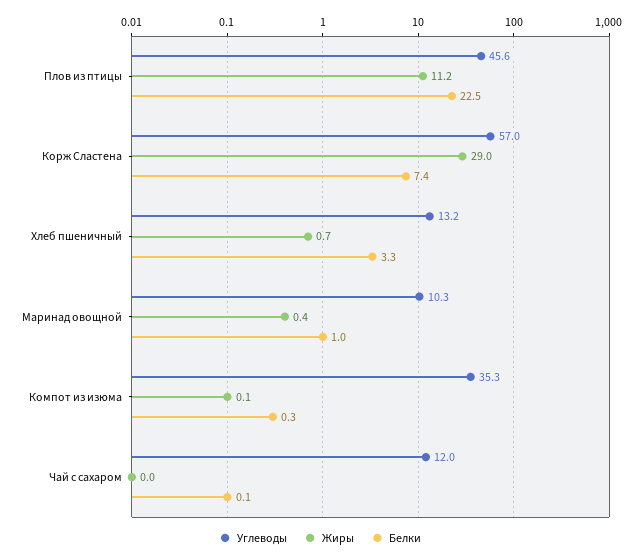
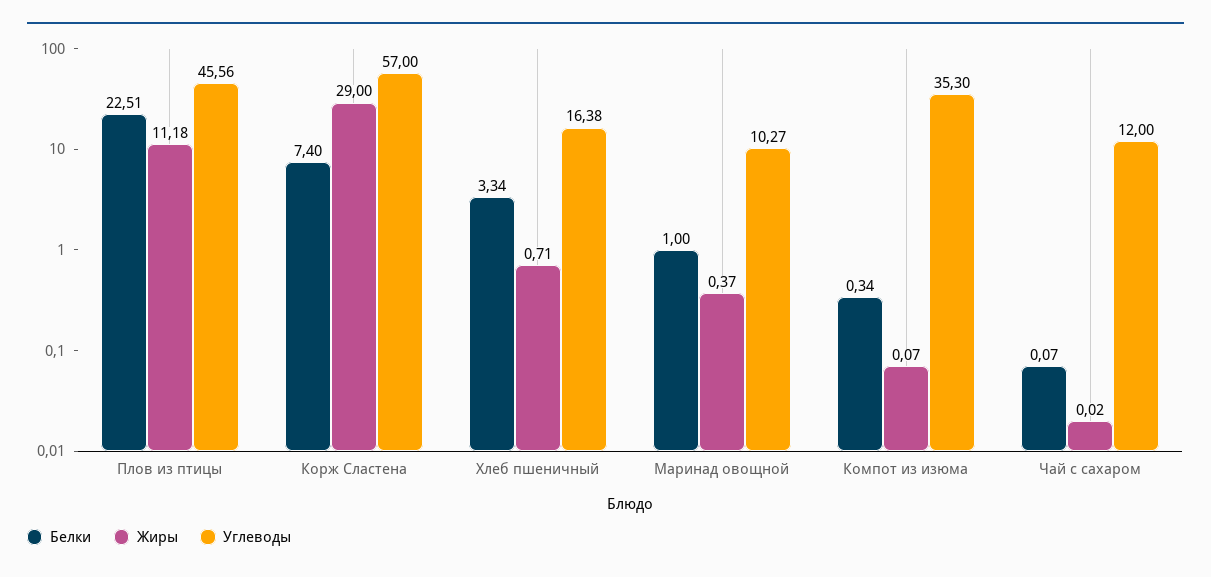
Углеводы, Хлеб пшеничный: 13.2 -> 16.38

